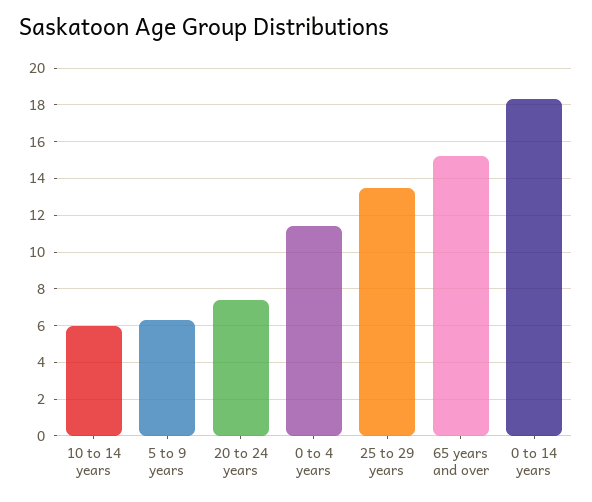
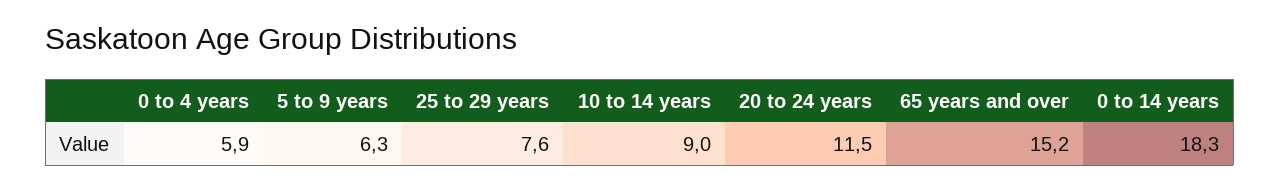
10 to 14 years: 6 -> 9
20 to 24 years: 7.5 -> 11.5
0 to 4 years: 11.5 -> 5.9
25 to 29 years: 13.5 -> 7.6

